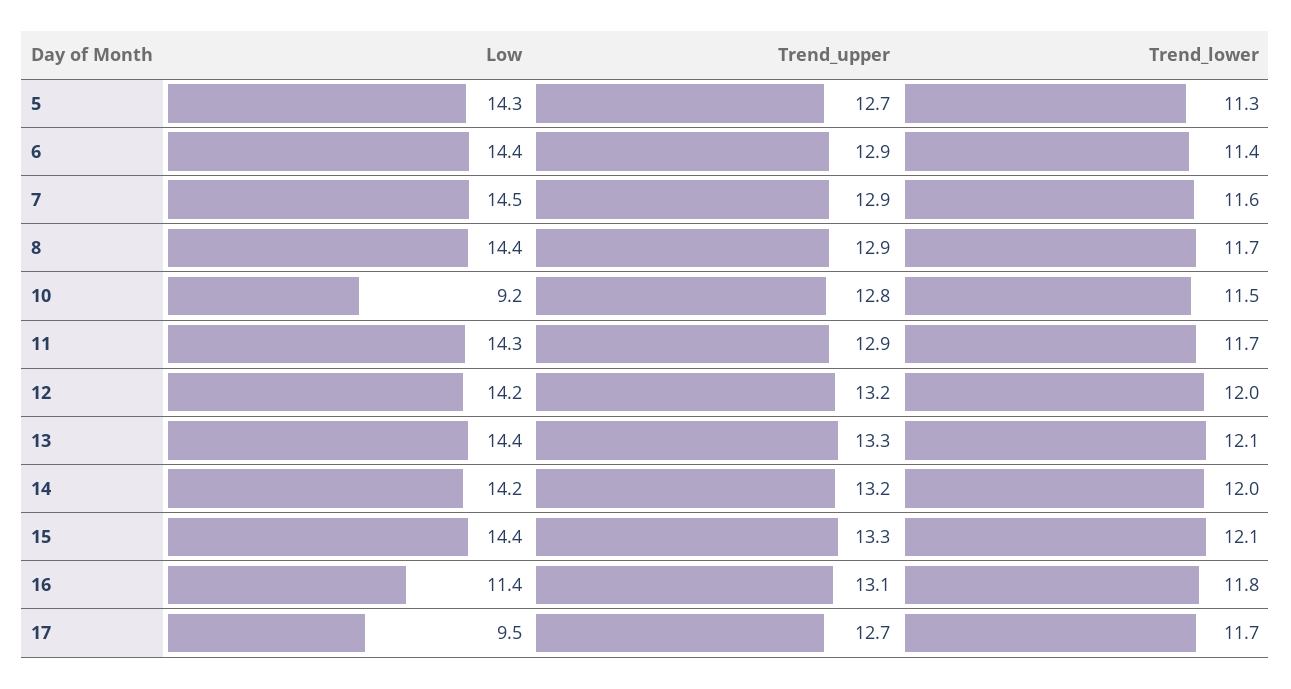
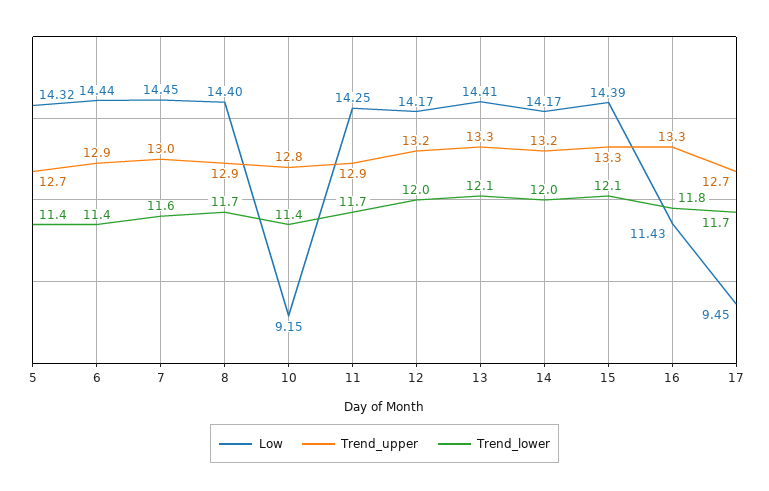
Trend_lower, 5: 11.3 -> 11.4
Trend_upper, 7: 12.9 -> 13
Trend_lower, 10: 11.5 -> 11.4
Trend_upper, 16: 13.1 -> 13.3

